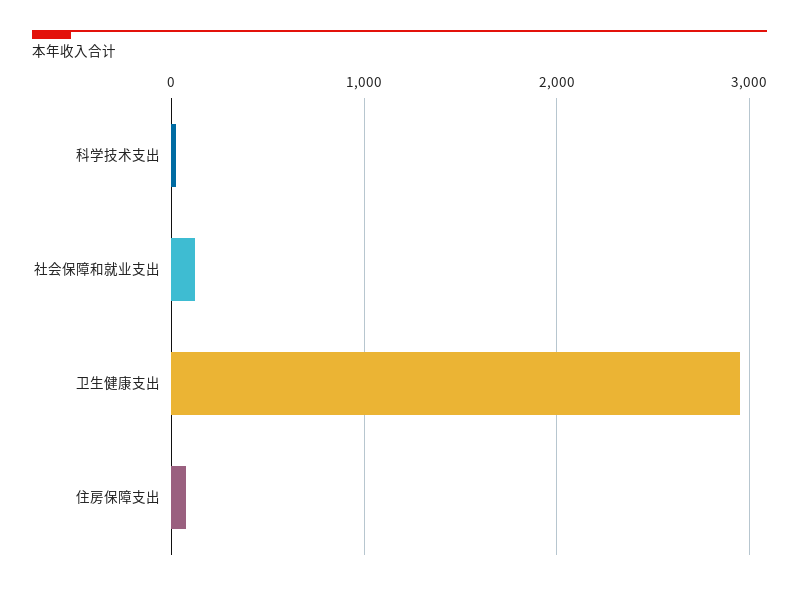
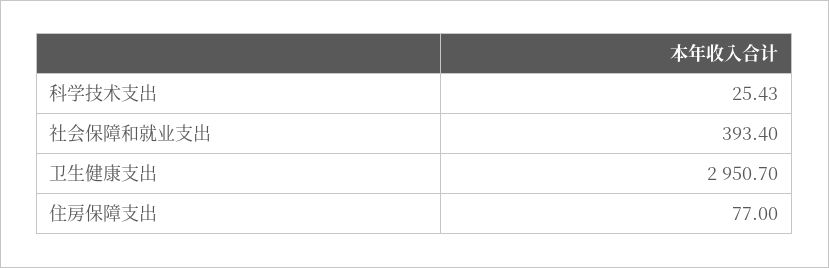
社会保障和就业支出: 100 -> 393.4

